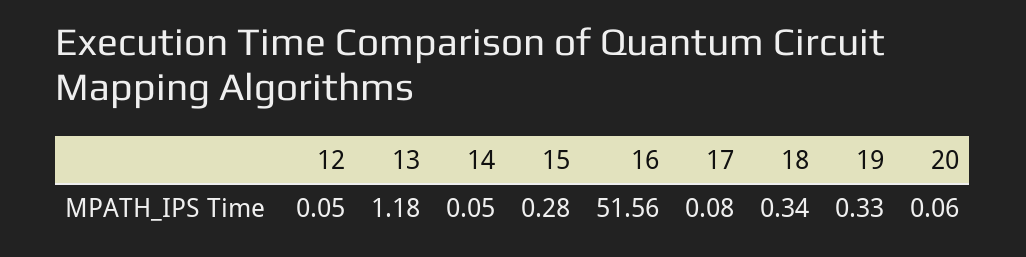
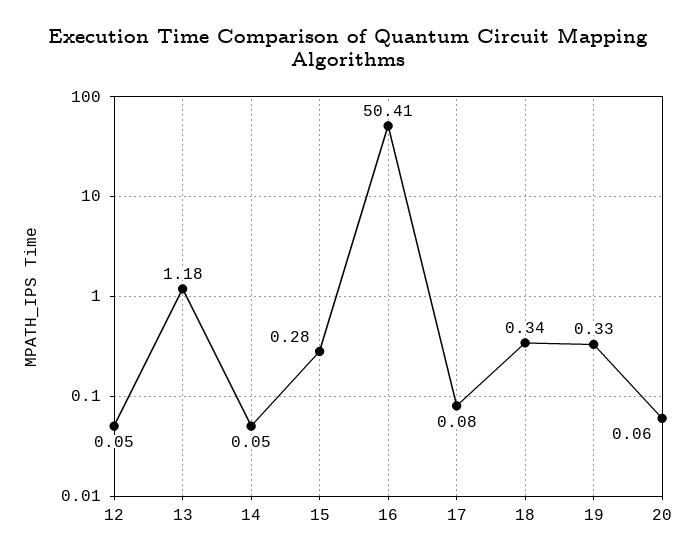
16: 51.56 -> 50.41

